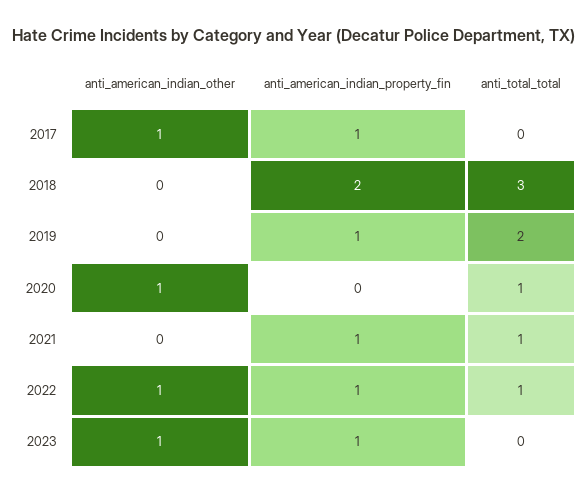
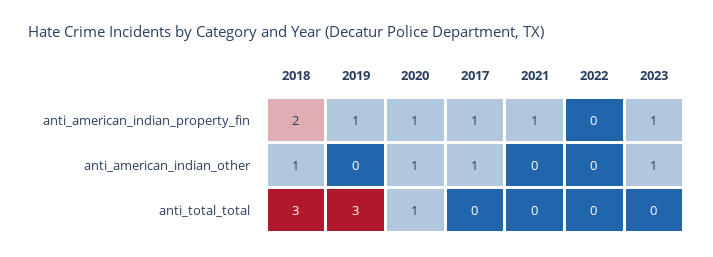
anti_american_indian_other, 2018: 0 -> 1
anti_total_total, 2019: 2 -> 3
anti_american_indian_property_fin, 2020: 0 -> 1
anti_total_total, 2021: 1 -> 0
anti_american_indian_other, 2022: 1 -> 0
anti_american_indian_property_fin, 2022: 1 -> 0
anti_total_total, 2022: 1 -> 0

